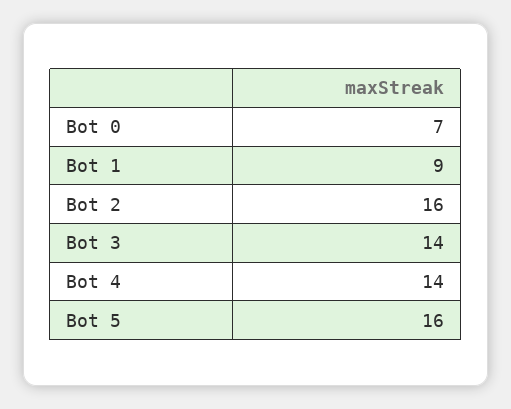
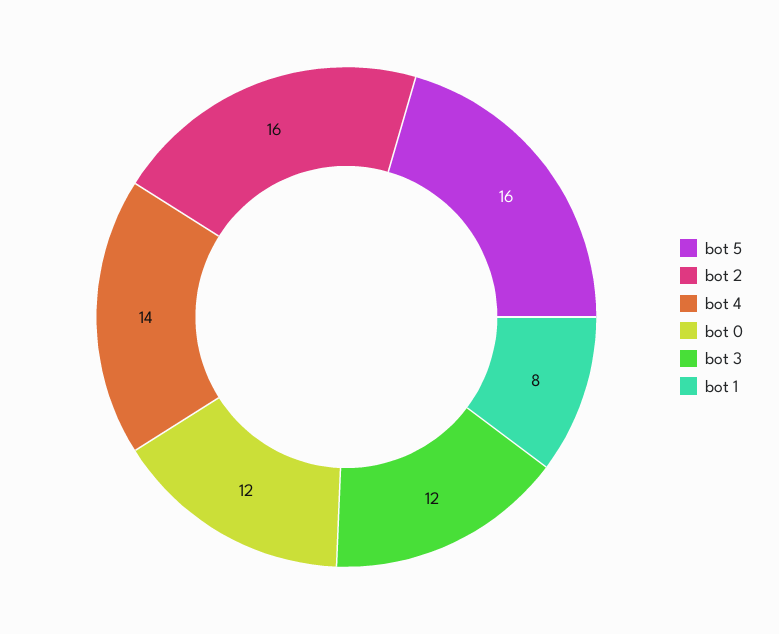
Bot 0: 7 -> 12
Bot 1: 9 -> 8
Bot 3: 14 -> 12

